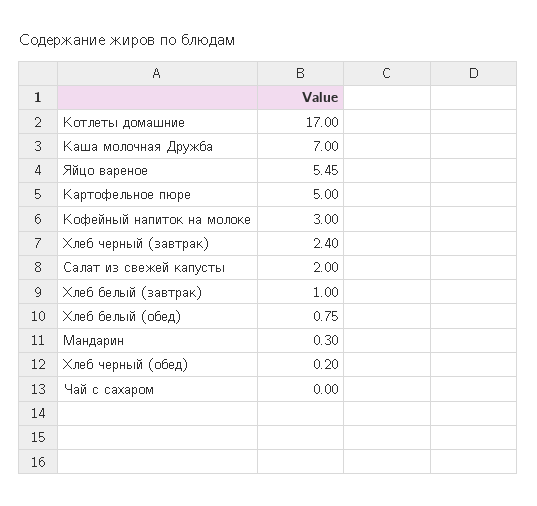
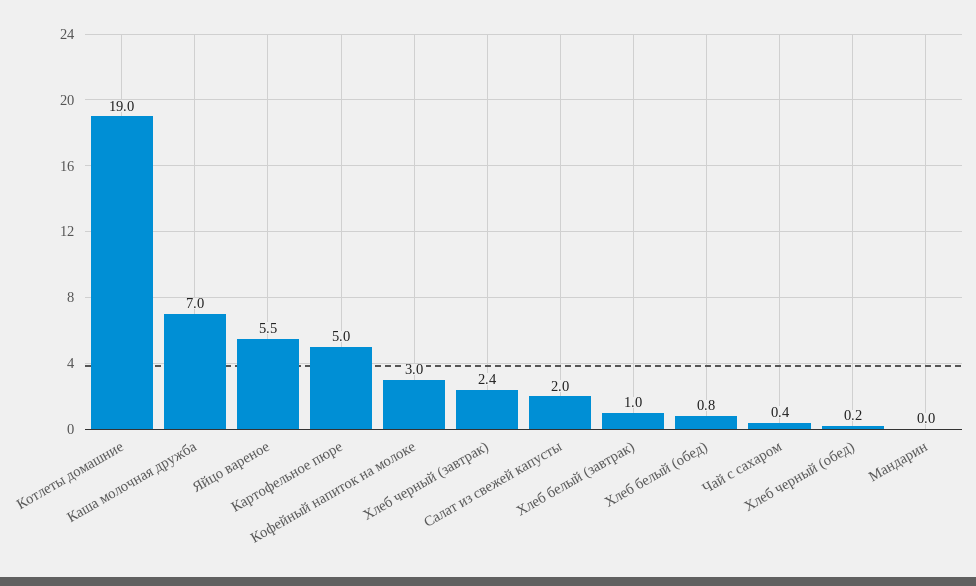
Котлеты домашние: 17 -> 19
Мандарин: 0.3 -> 0
Чай с сахаром: 0 -> 0.4

